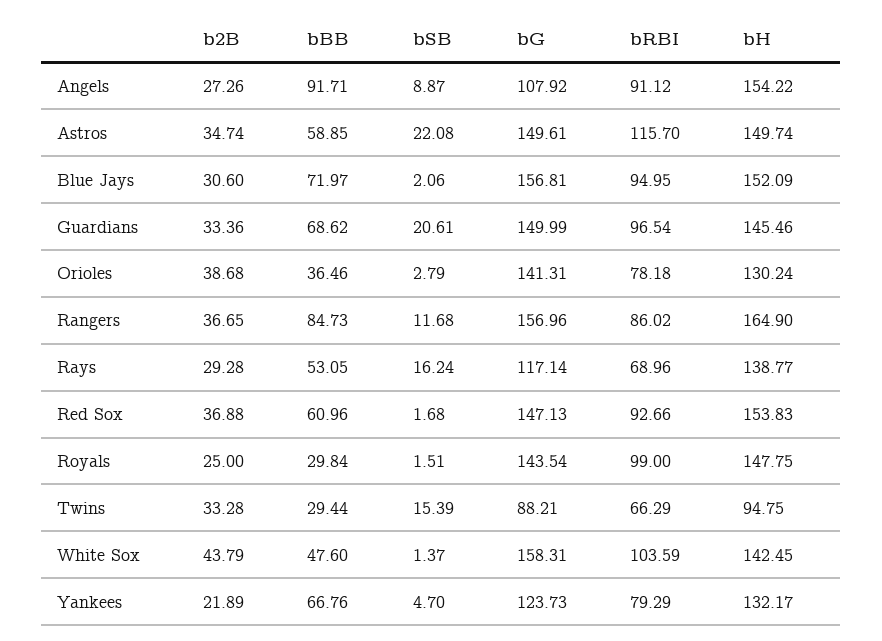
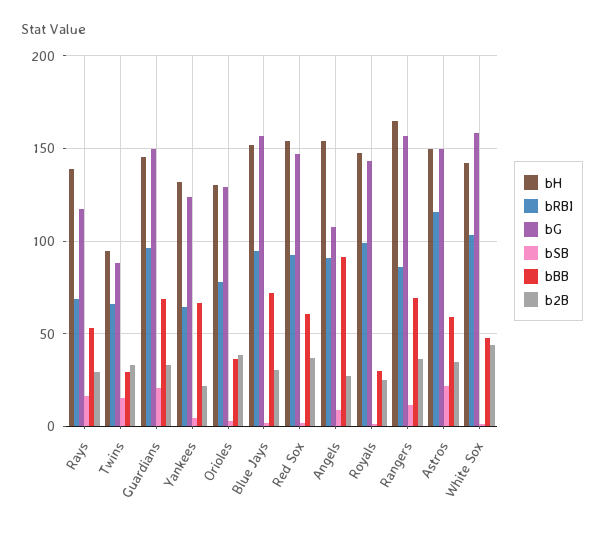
bG, Orioles: 141.31 -> 130
bBB, Rangers: 84.73 -> 70
bRBI, Yankees: 79.29 -> 65

